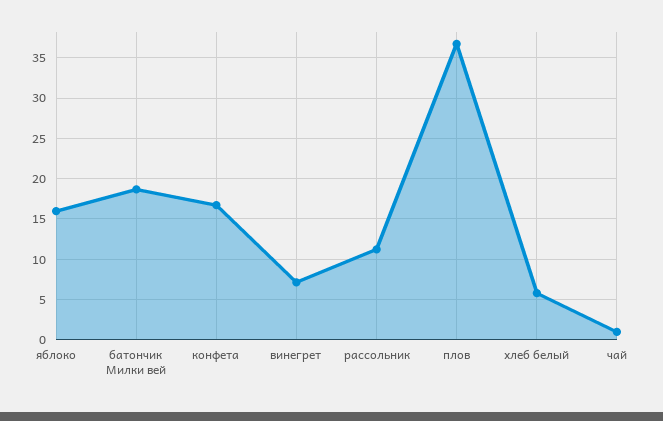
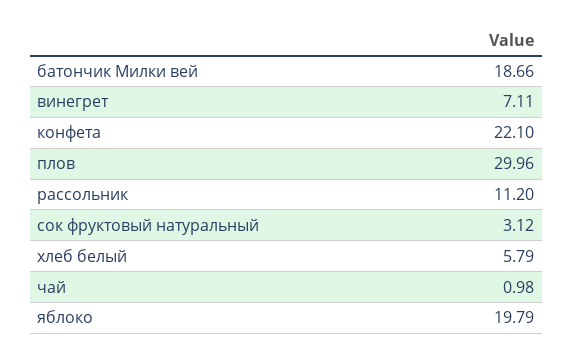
яблоко: 16 -> 19.79
конфета: 17 -> 22.1
плов: 37 -> 29.96
сок фруктовый натуральный: none -> 3.12

